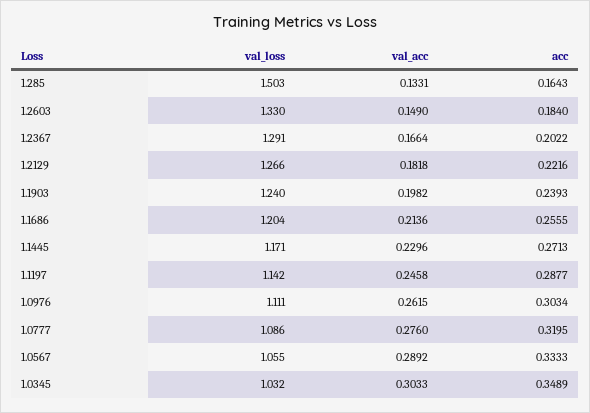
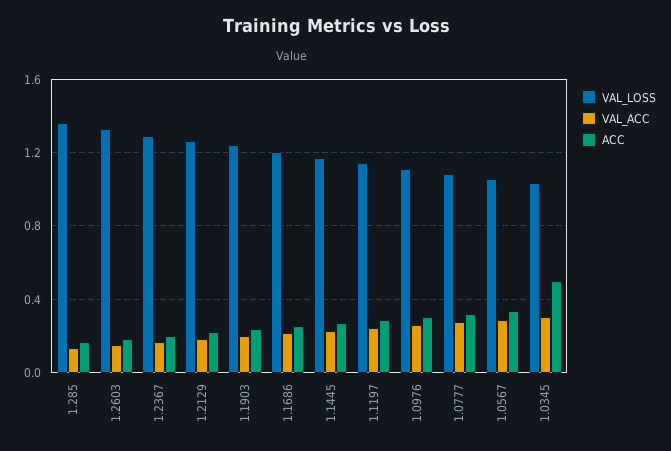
val_loss, 1.285: 1.503 -> 1.35
acc, 1.0345: 0.3489 -> 0.5

